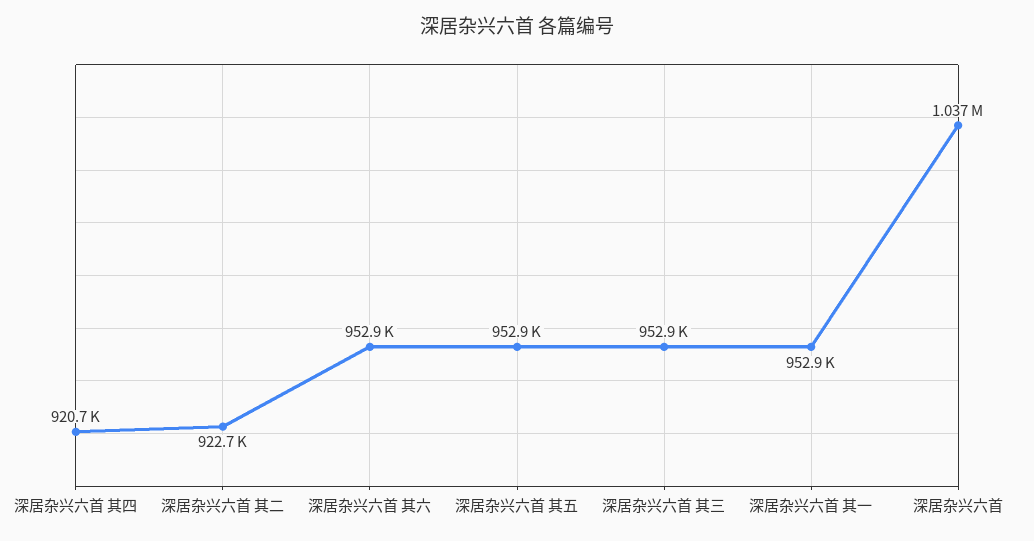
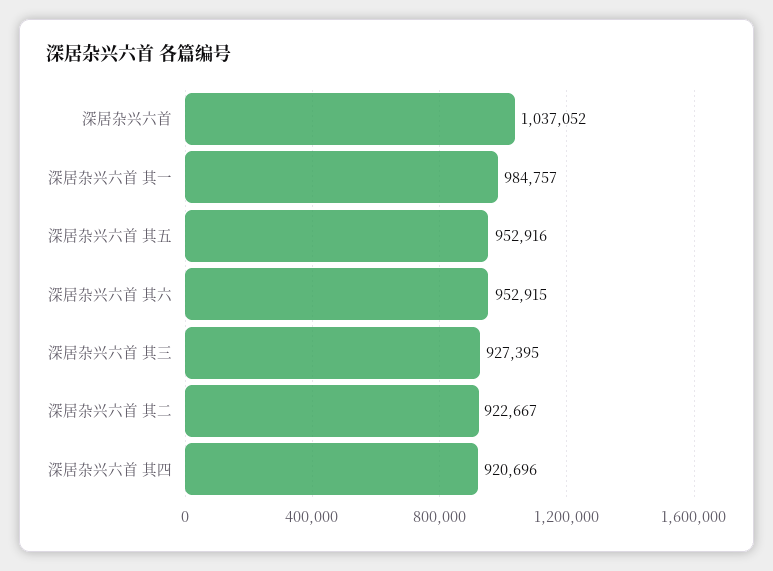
深居杂兴六首 其三: 952900 -> 927395
深居杂兴六首 其一: 952900 -> 984757

